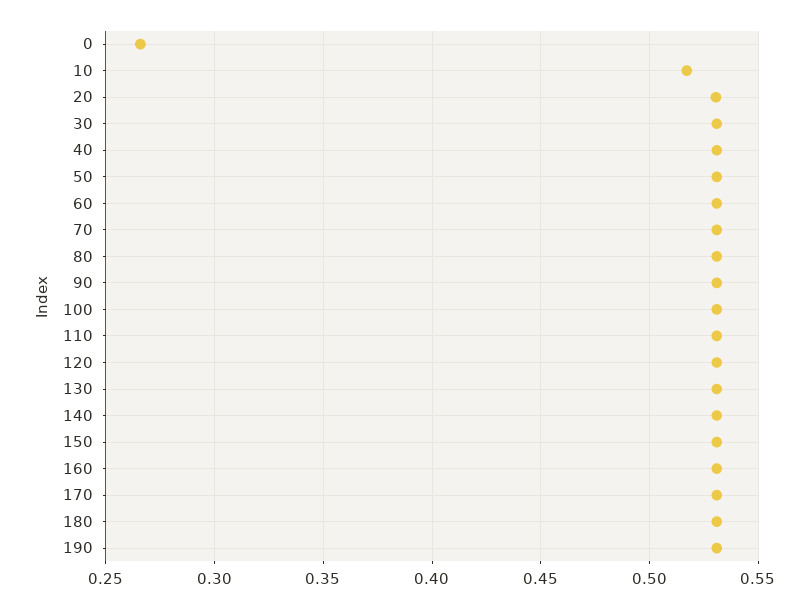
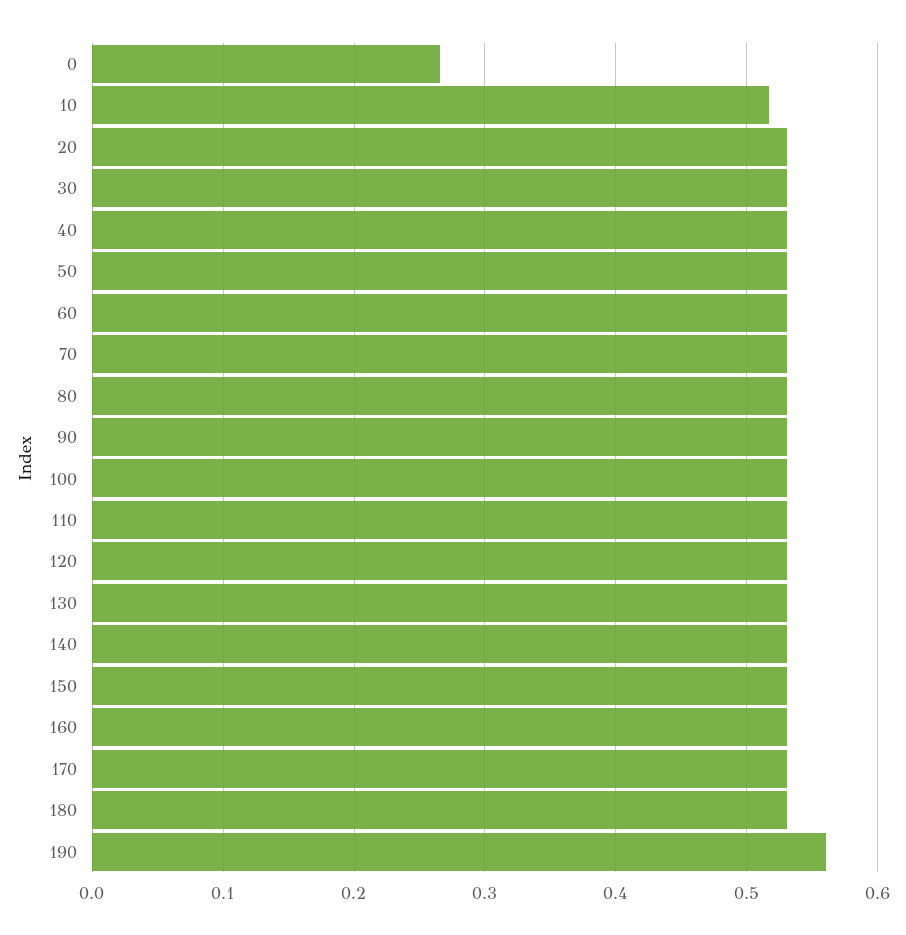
190: 0.53 -> 0.56

